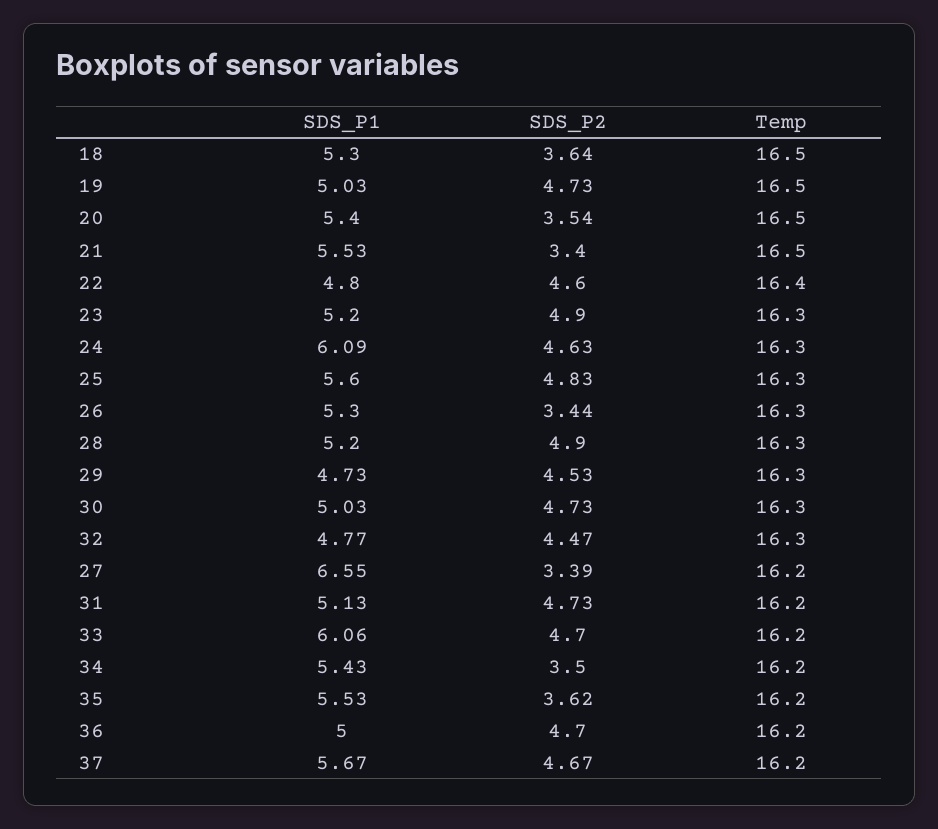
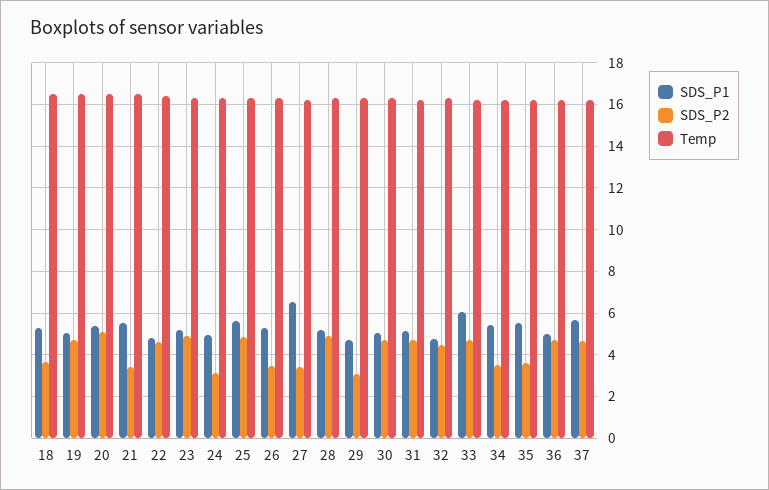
SDS_P2, 20: 3.54 -> 5
SDS_P1, 24: 6.09 -> 5
SDS_P2, 24: 4.63 -> 3
SDS_P2, 29: 4.53 -> 3

